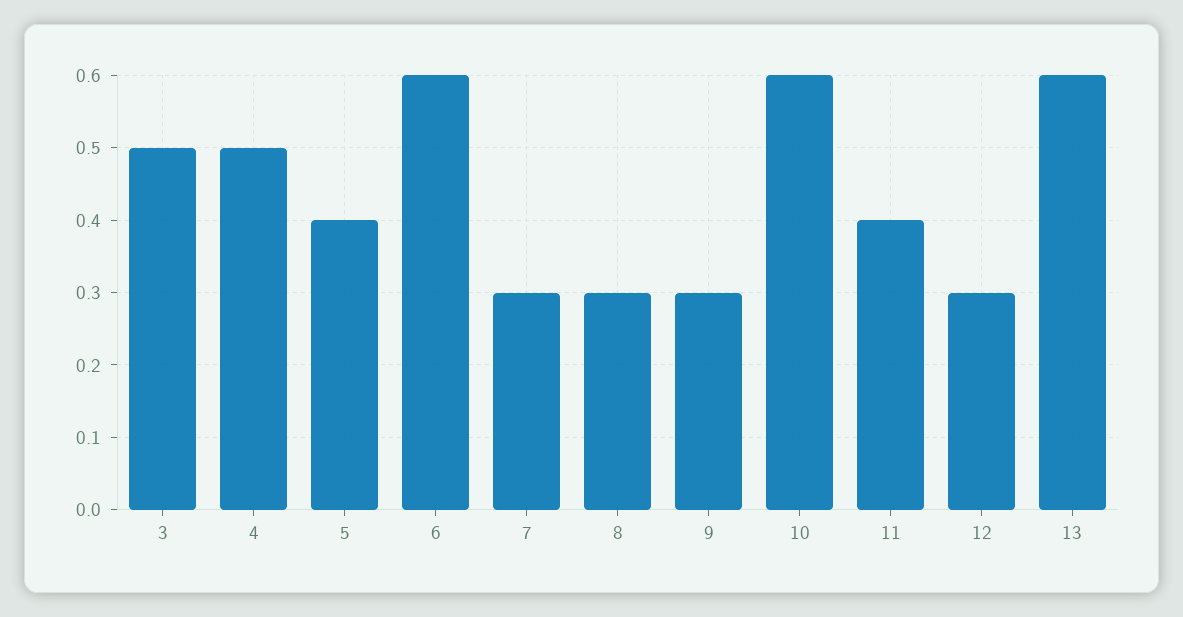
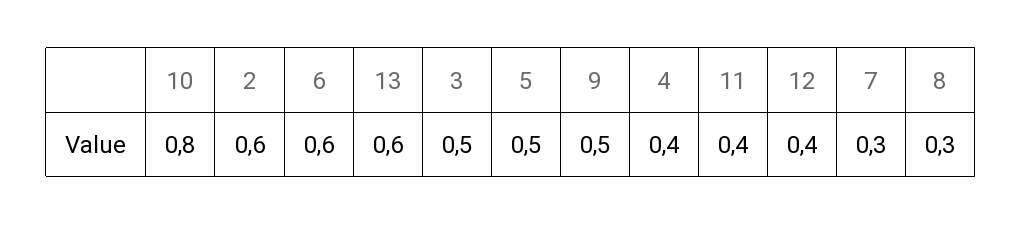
4: 0.5 -> 0.4
5: 0.4 -> 0.5
9: 0.3 -> 0.5
10: 0.6 -> 0.8
12: 0.3 -> 0.4
2: none -> 0.6

